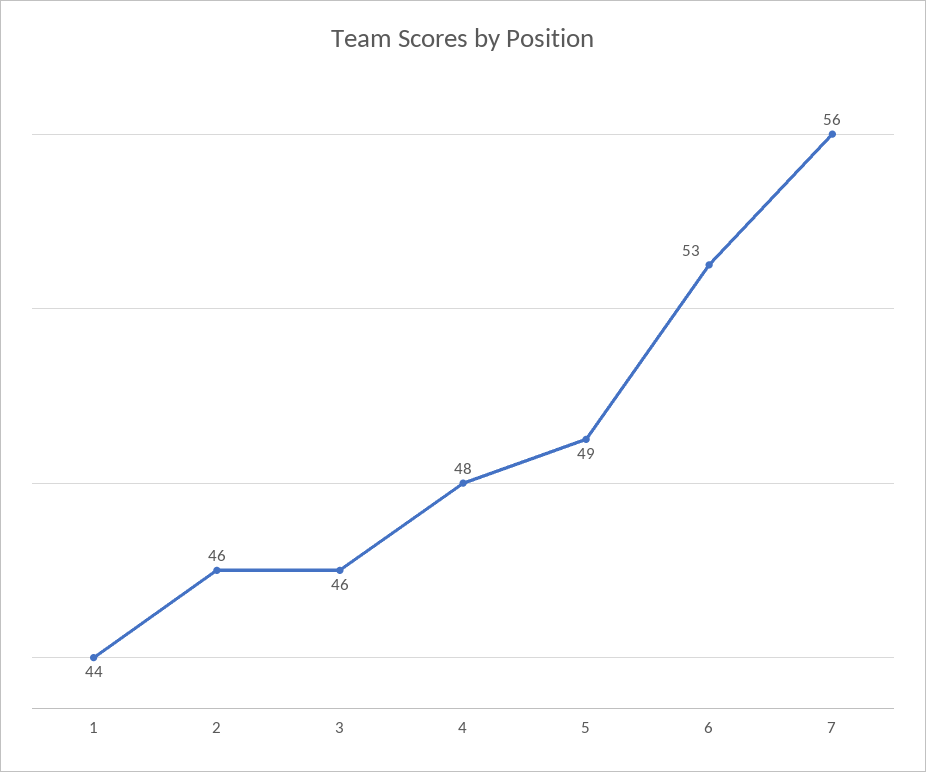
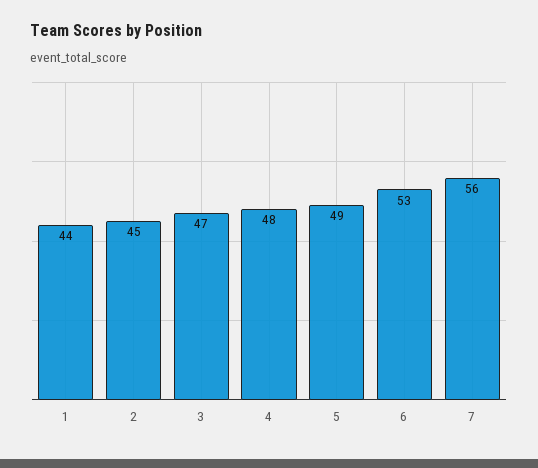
2: 46 -> 45
3: 46 -> 47

